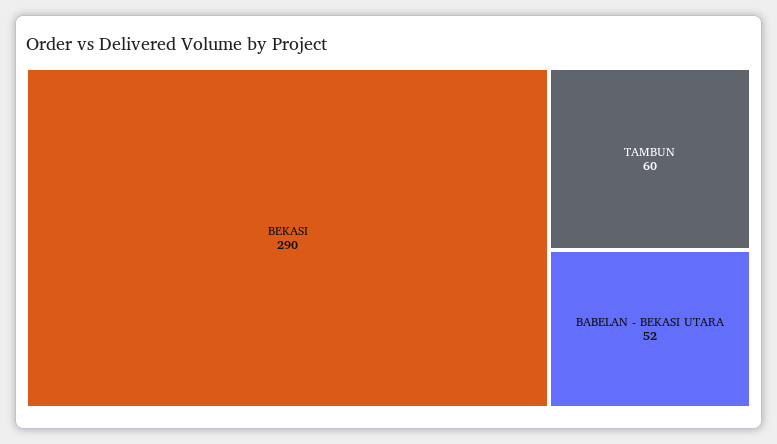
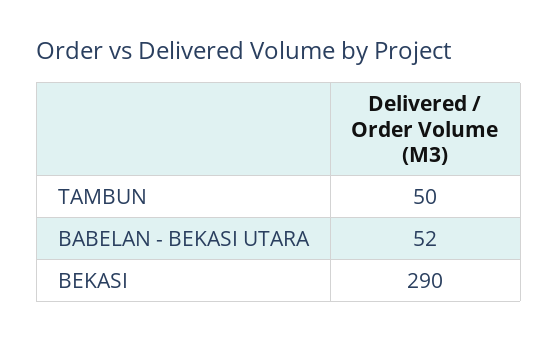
TAMBUN: 60 -> 50

